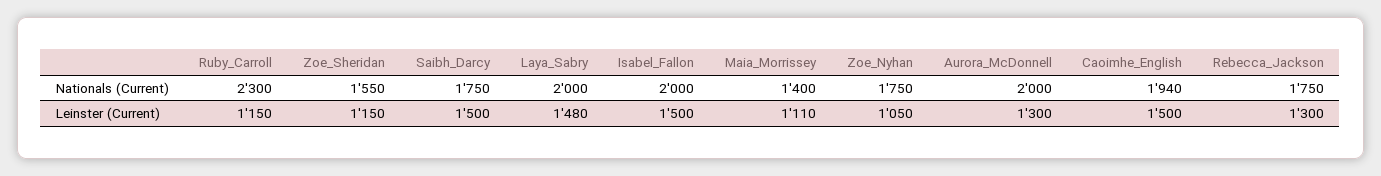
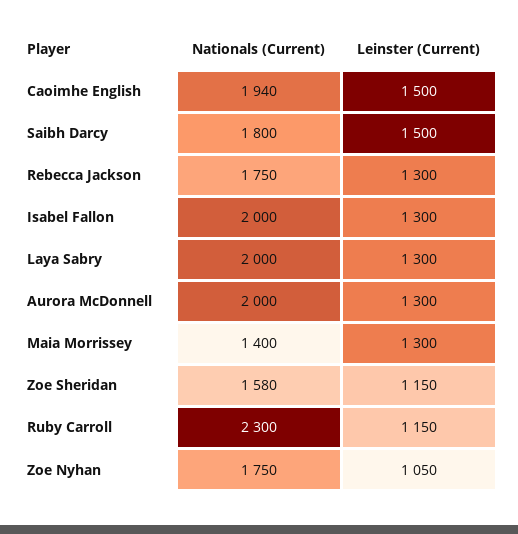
Zoe_Sheridan, Nationals (Current): 1550 -> 1580
Saibh_Darcy, Nationals (Current): 1750 -> 1800
Laya_Sabry, Leinster (Current): 1480 -> 1300
Isabel_Fallon, Leinster (Current): 1500 -> 1300
Maia_Morrissey, Leinster (Current): 1110 -> 1300

